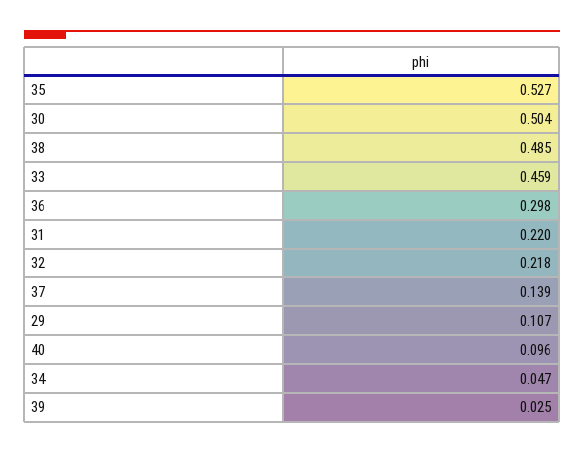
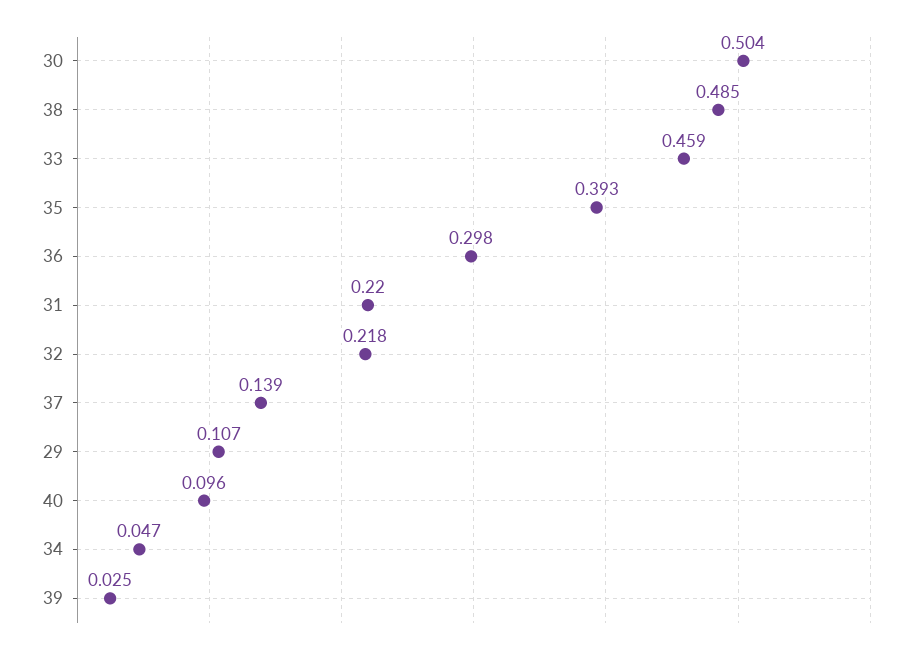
35: 0.527 -> 0.393

